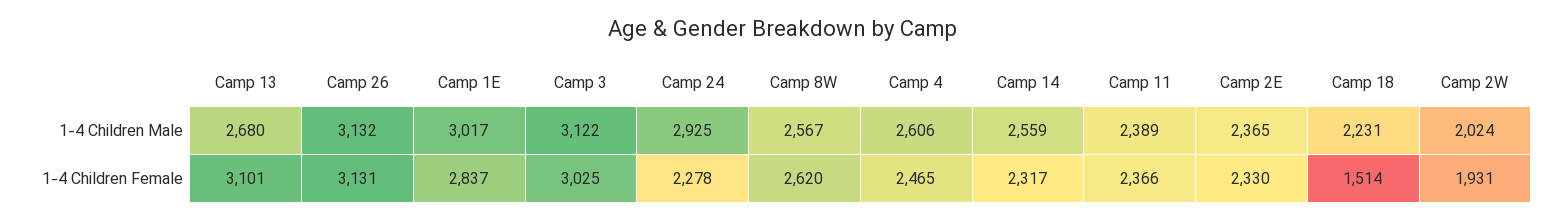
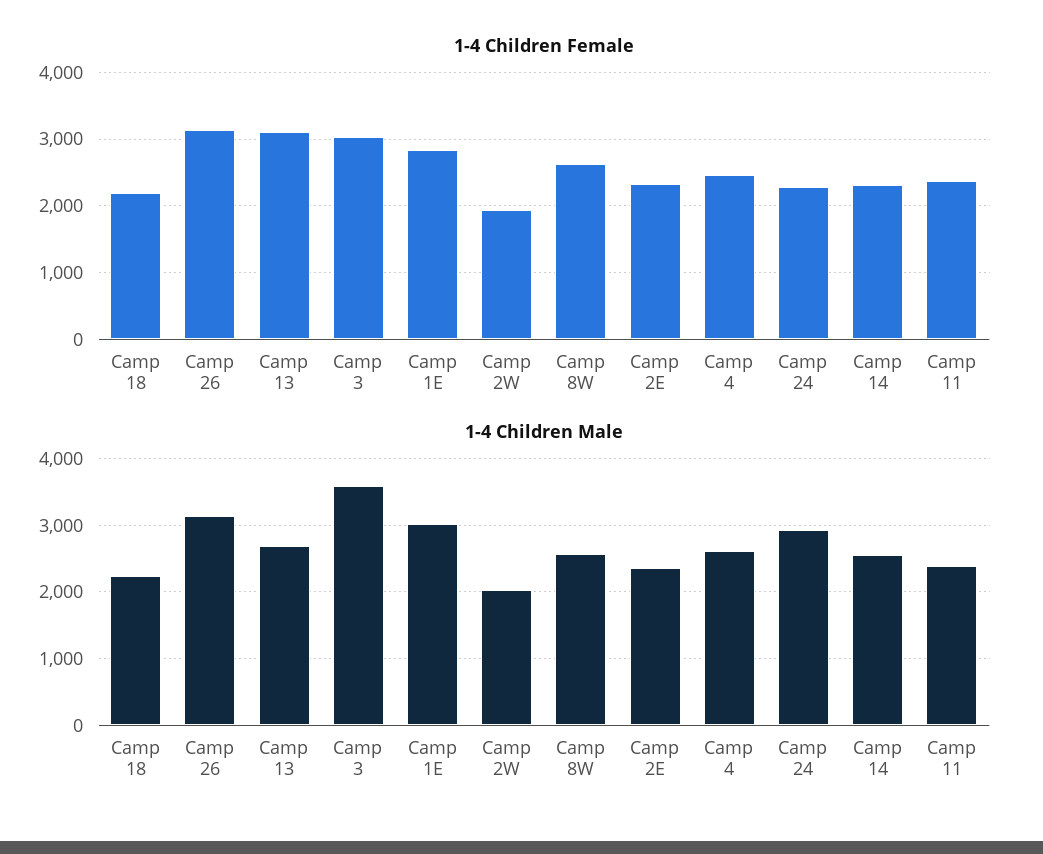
1-4 Children Male, Camp 3: 3122 -> 3600
1-4 Children Female, Camp 18: 1514 -> 2200

